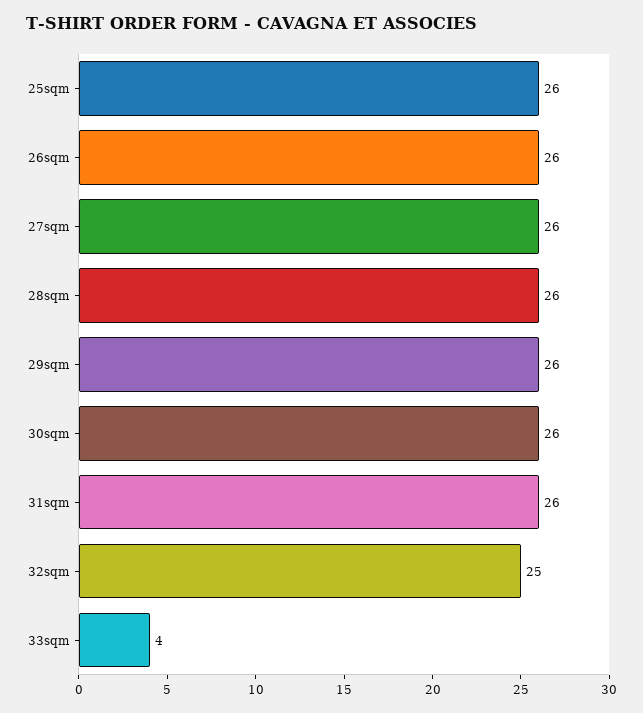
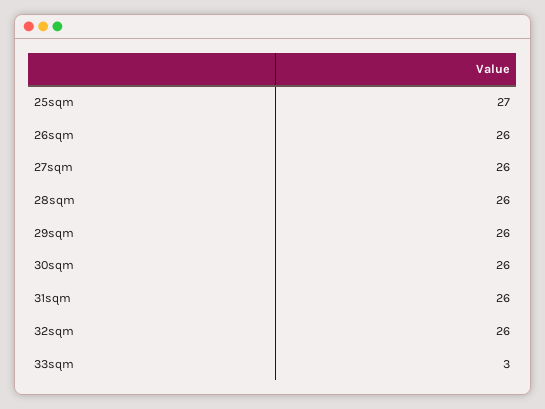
25sqm: 26 -> 27
32sqm: 25 -> 26
33sqm: 4 -> 3

